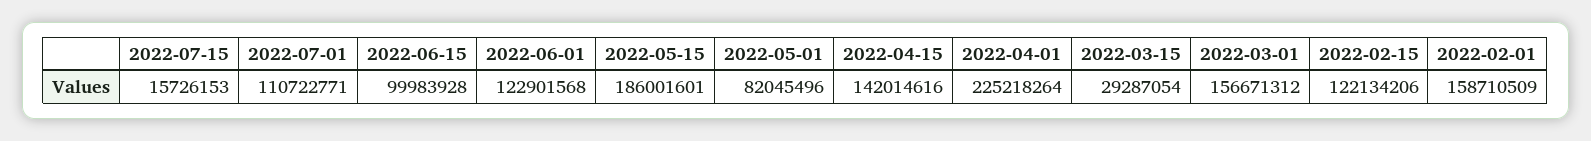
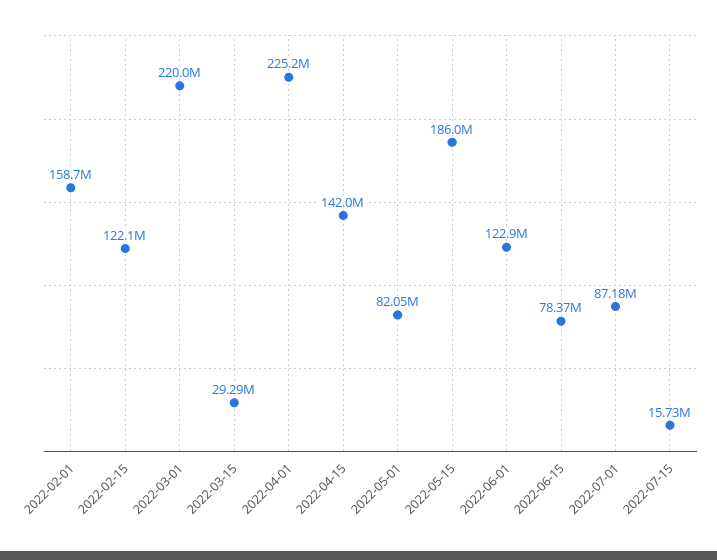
2022-07-01: 110722771 -> 87180000
2022-06-15: 99983928 -> 78370000
2022-03-01: 156671312 -> 220000000

